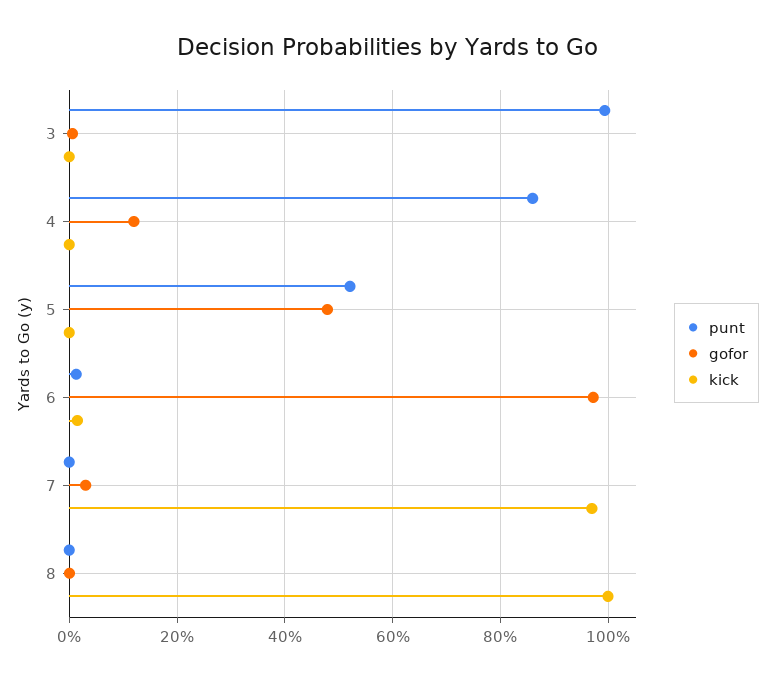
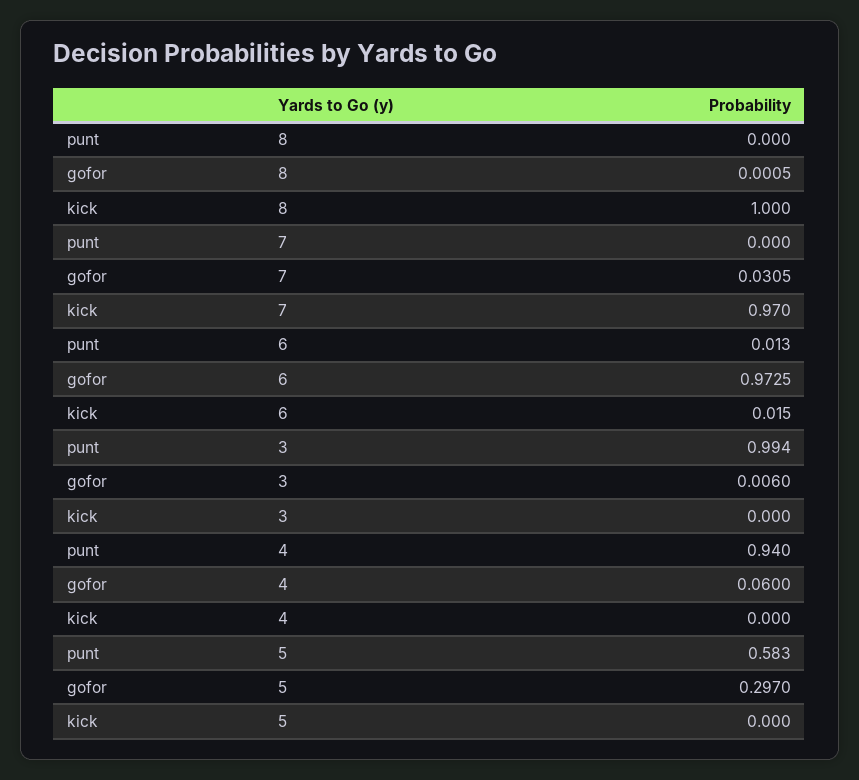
punt, 4: 0.86 -> 0.94
gofor, 4: 0.12 -> 0.06
punt, 5: 0.52 -> 0.583
gofor, 5: 0.48 -> 0.297

